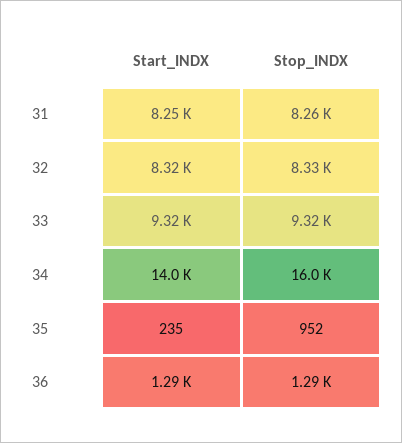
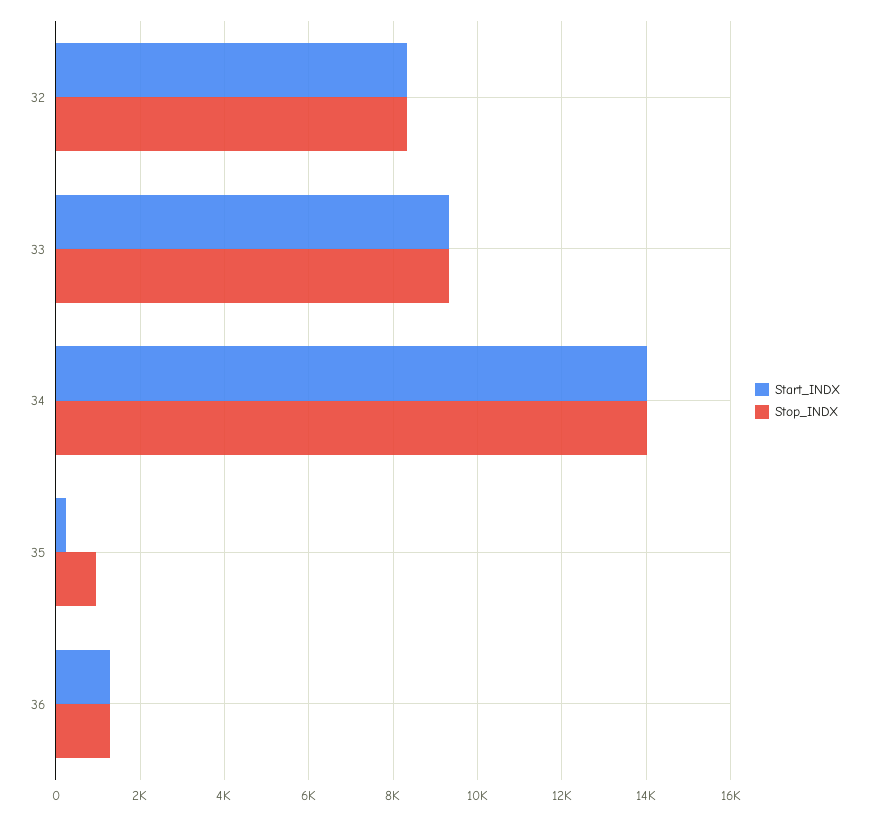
Start_INDX, 31: 8250 -> none
Stop_INDX, 31: 8260 -> none
Stop_INDX, 34: 16000 -> 14000

